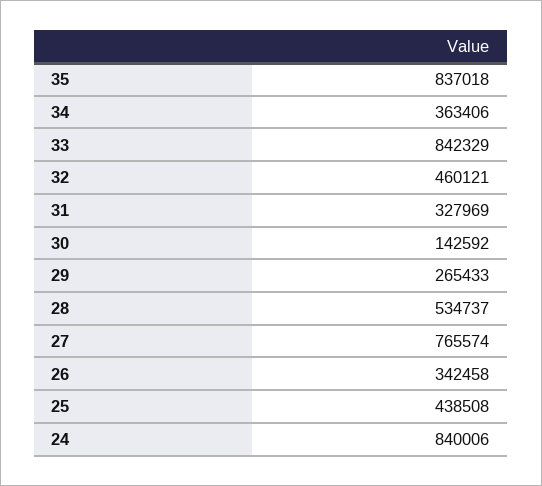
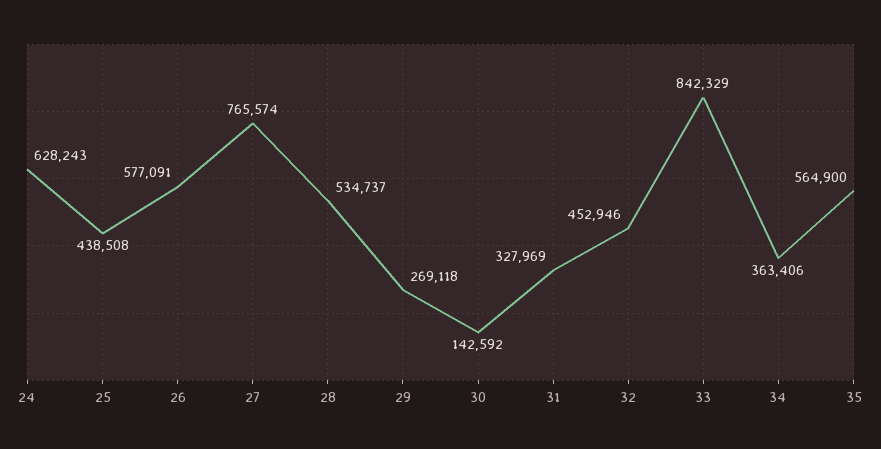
35: 837018 -> 564900
32: 460121 -> 452946
29: 265433 -> 269118
26: 342458 -> 577091
24: 840006 -> 628243

